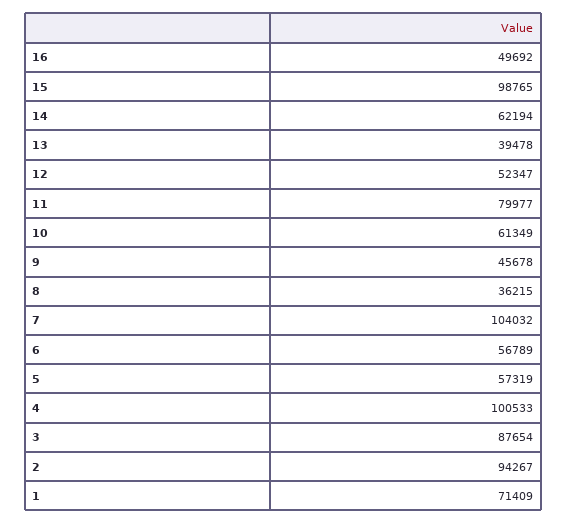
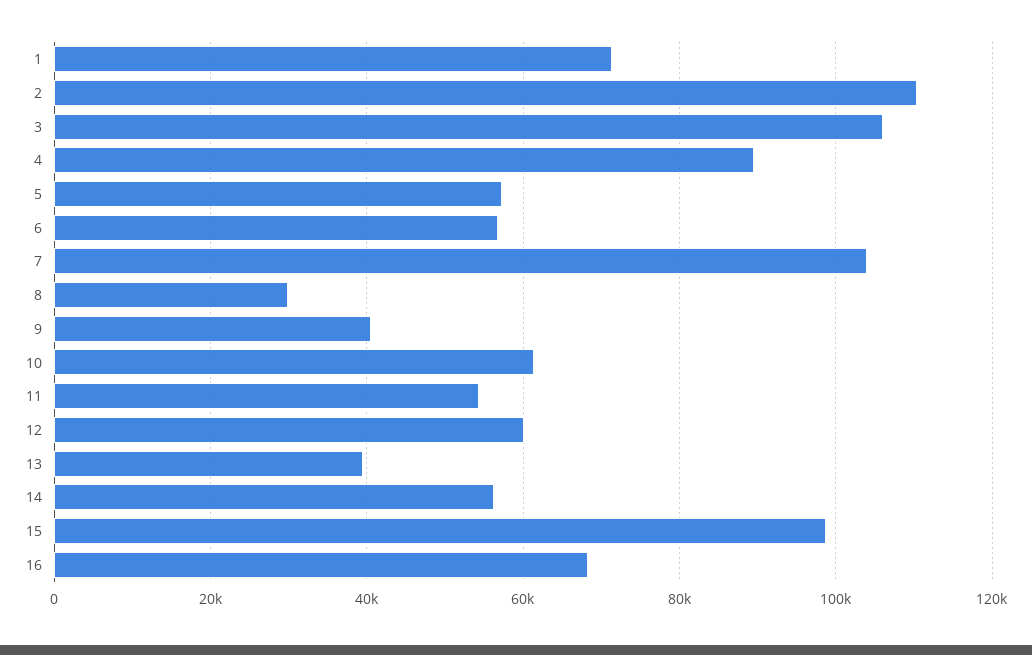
16: 49692 -> 68000
14: 62194 -> 56000
12: 52347 -> 60000
11: 79977 -> 54000
9: 45678 -> 40000
8: 36215 -> 30000
4: 100533 -> 90000
3: 87654 -> 106000
2: 94267 -> 110000

